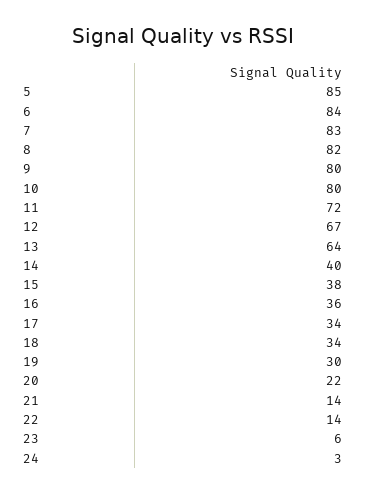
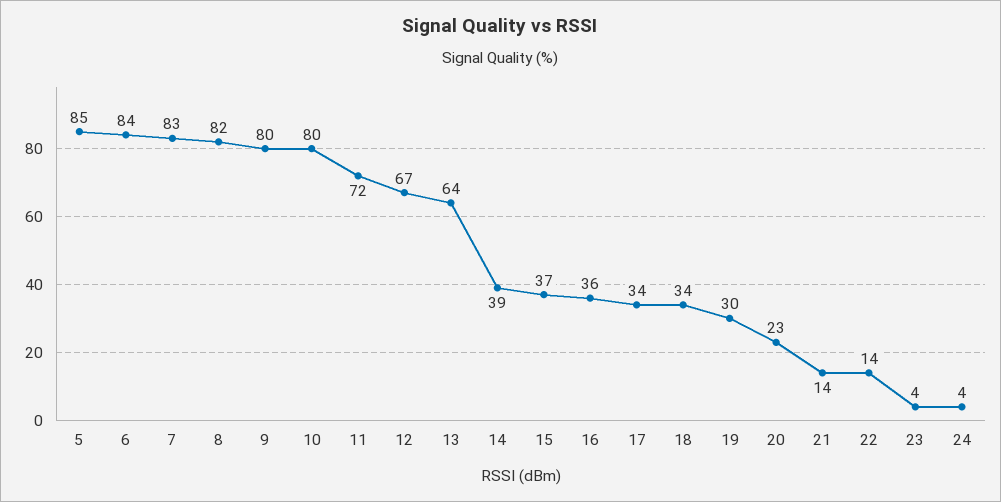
14: 40 -> 39
15: 38 -> 37
20: 22 -> 23
23: 6 -> 4
24: 3 -> 4

